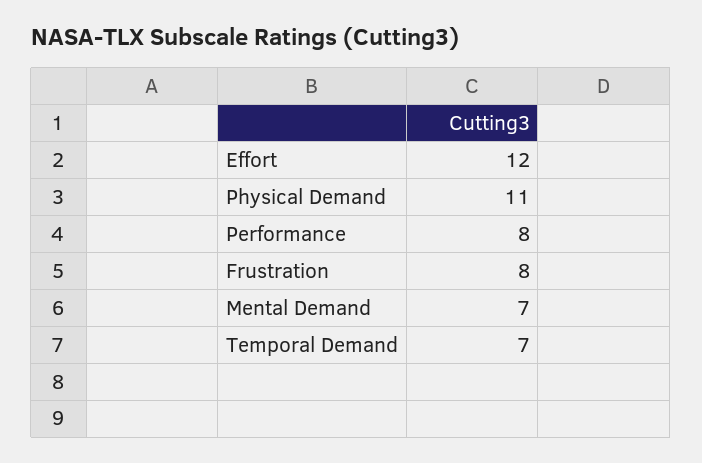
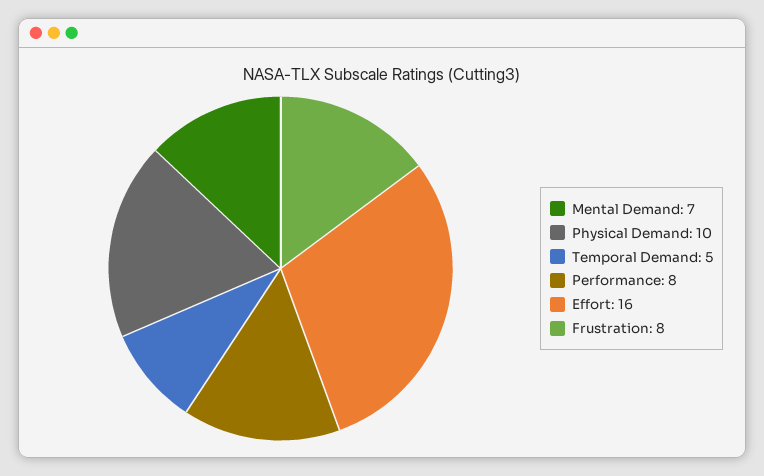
Effort: 12 -> 16
Physical Demand: 11 -> 10
Temporal Demand: 7 -> 5

